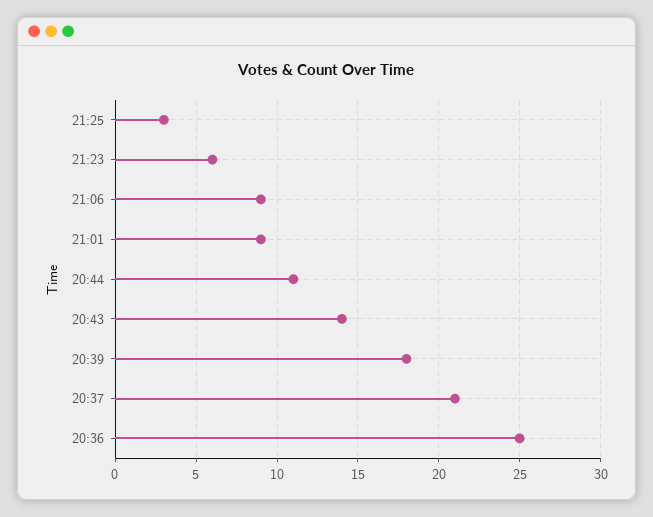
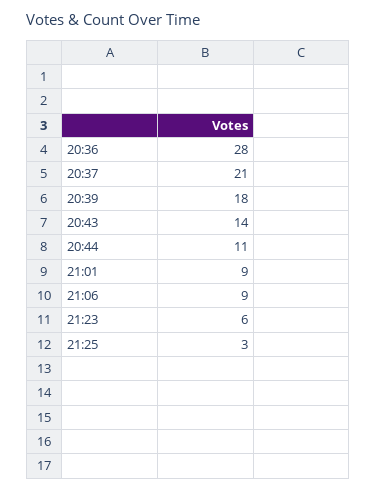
20:36: 25 -> 28

